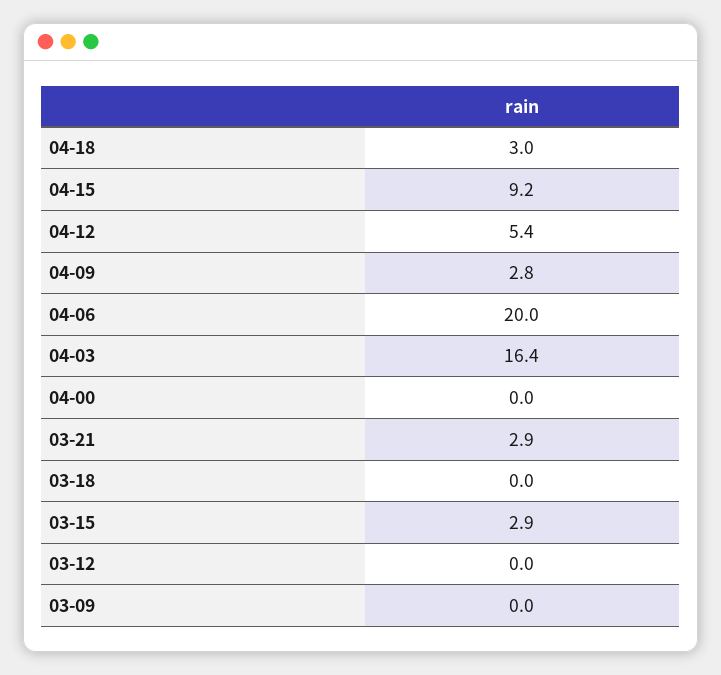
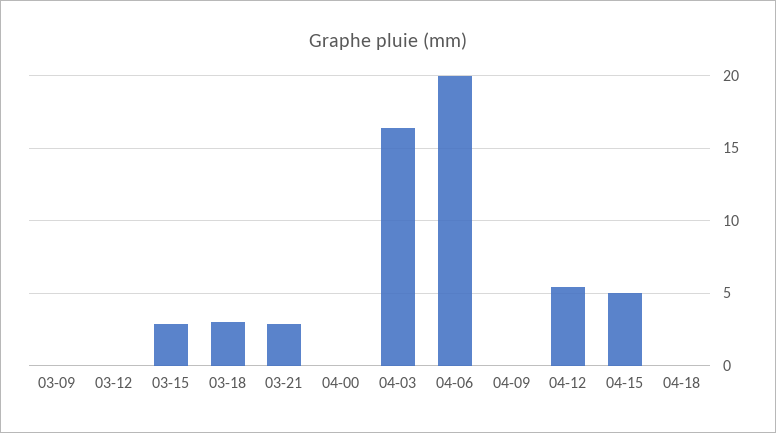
04-18: 3 -> 0
04-15: 9.2 -> 5
04-09: 2.8 -> 0
03-18: 0 -> 3

